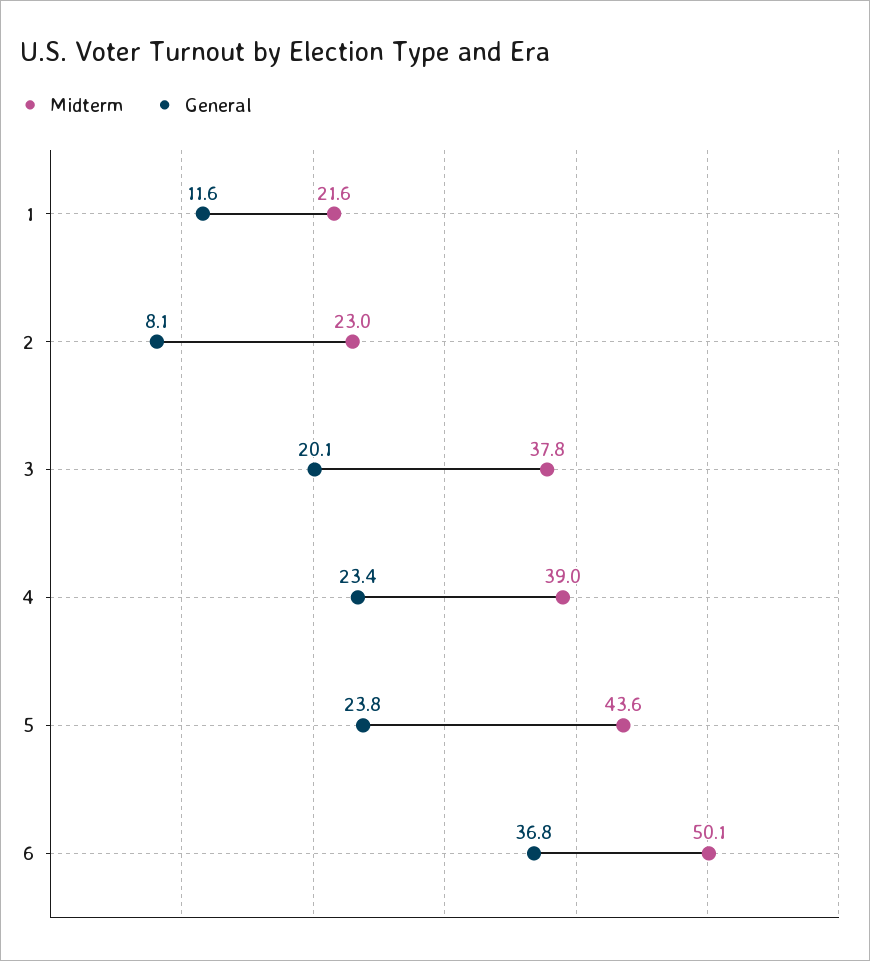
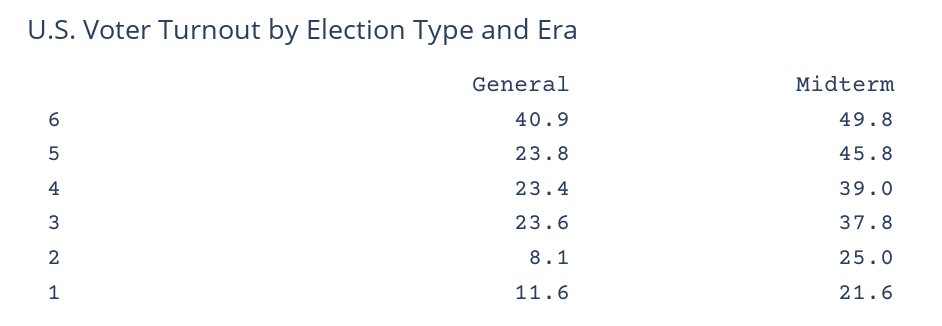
Midterm, 2: 23 -> 25
General, 3: 20.1 -> 23.6
Midterm, 5: 43.6 -> 45.8
Midterm, 6: 50.1 -> 49.8
General, 6: 36.8 -> 40.9

